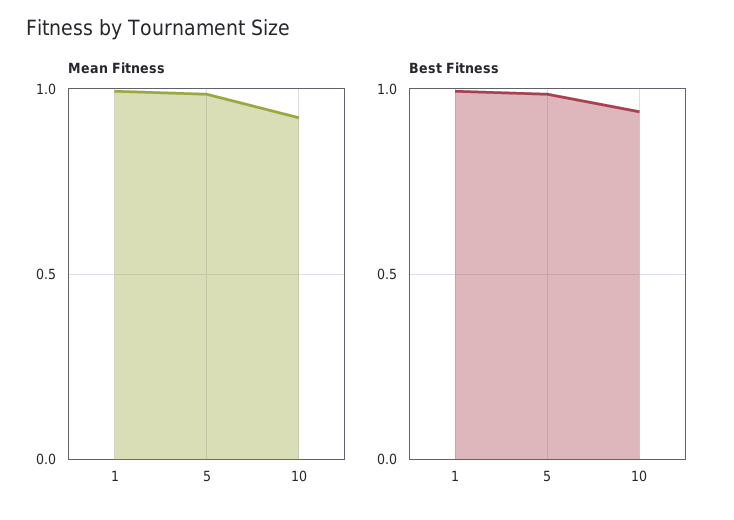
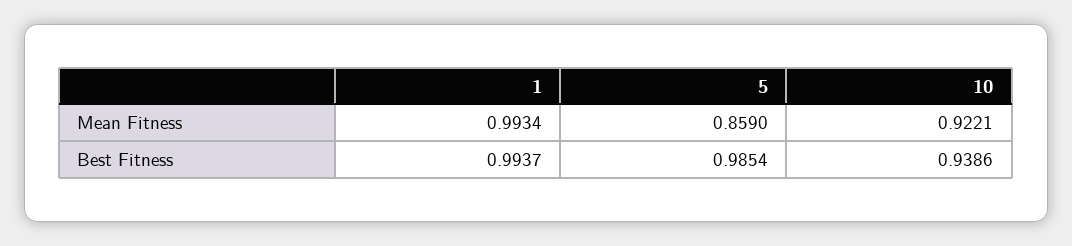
Mean Fitness, 5: 1 -> 0.859

